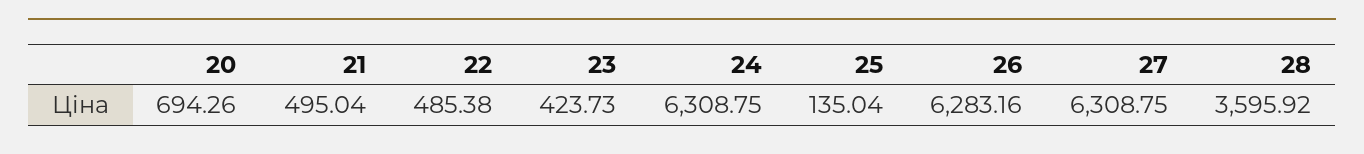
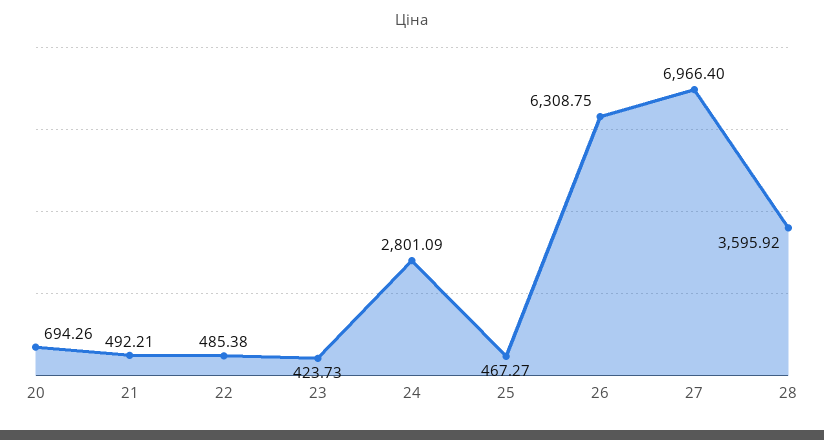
21: 495.04 -> 492.21
24: 6308.75 -> 2801.09
25: 135.04 -> 467.27
26: 6283.16 -> 6308.75
27: 6308.75 -> 6966.4

